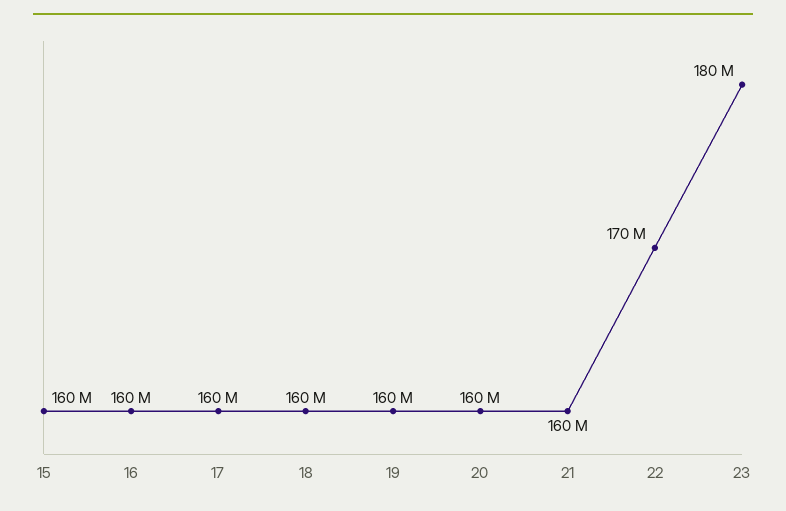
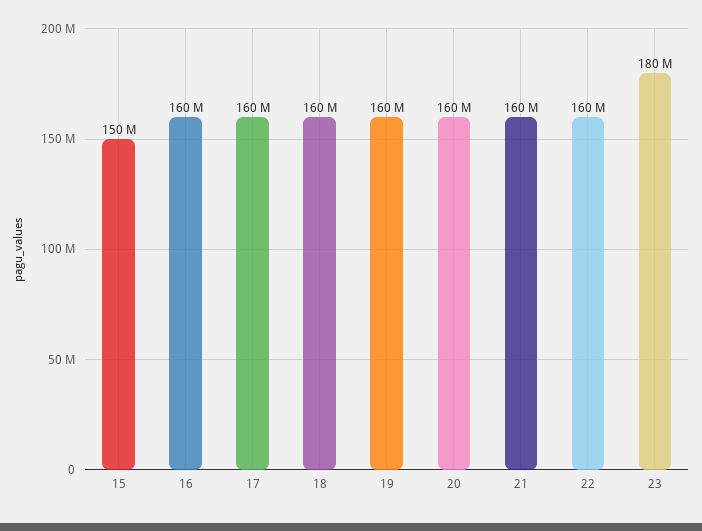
15: 160000000 -> 150000000
22: 170000000 -> 160000000

